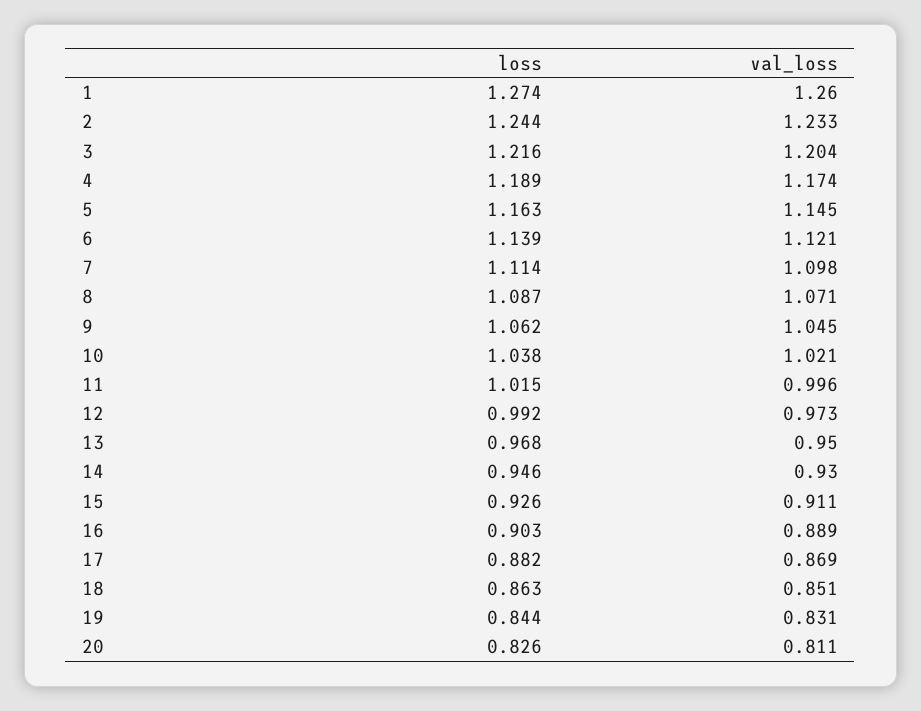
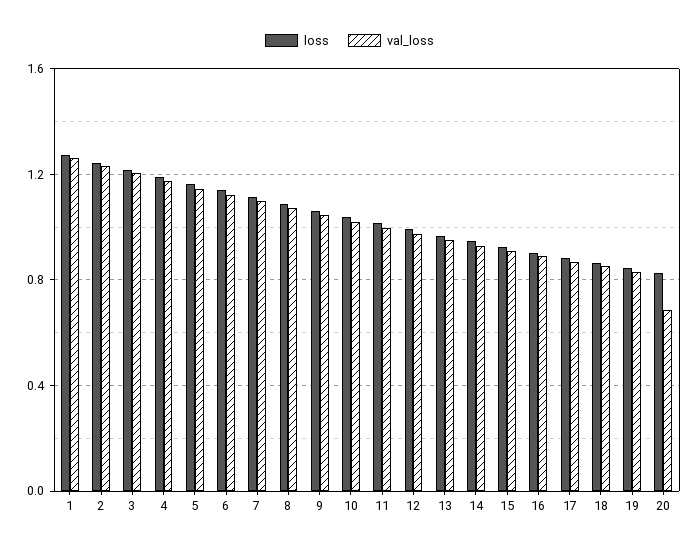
val_loss, 20: 0.811 -> 0.7

